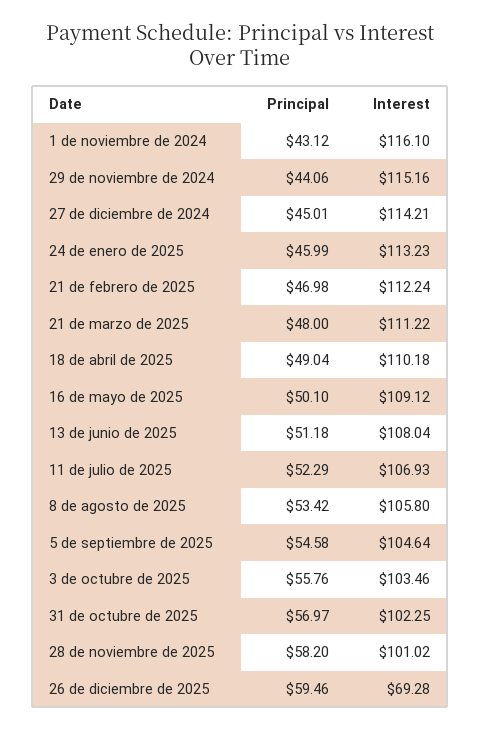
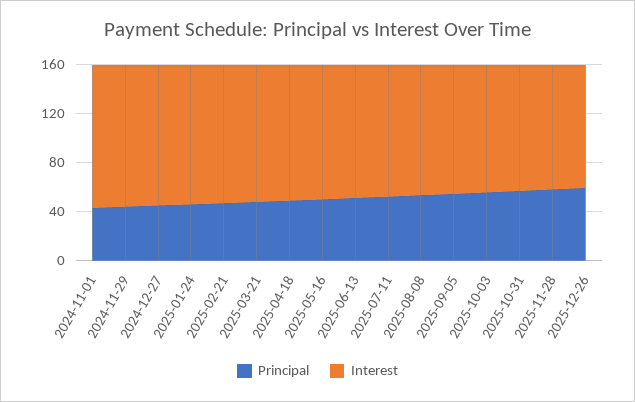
Interest, 26 de diciembre de 2025: 69.28 -> 100

